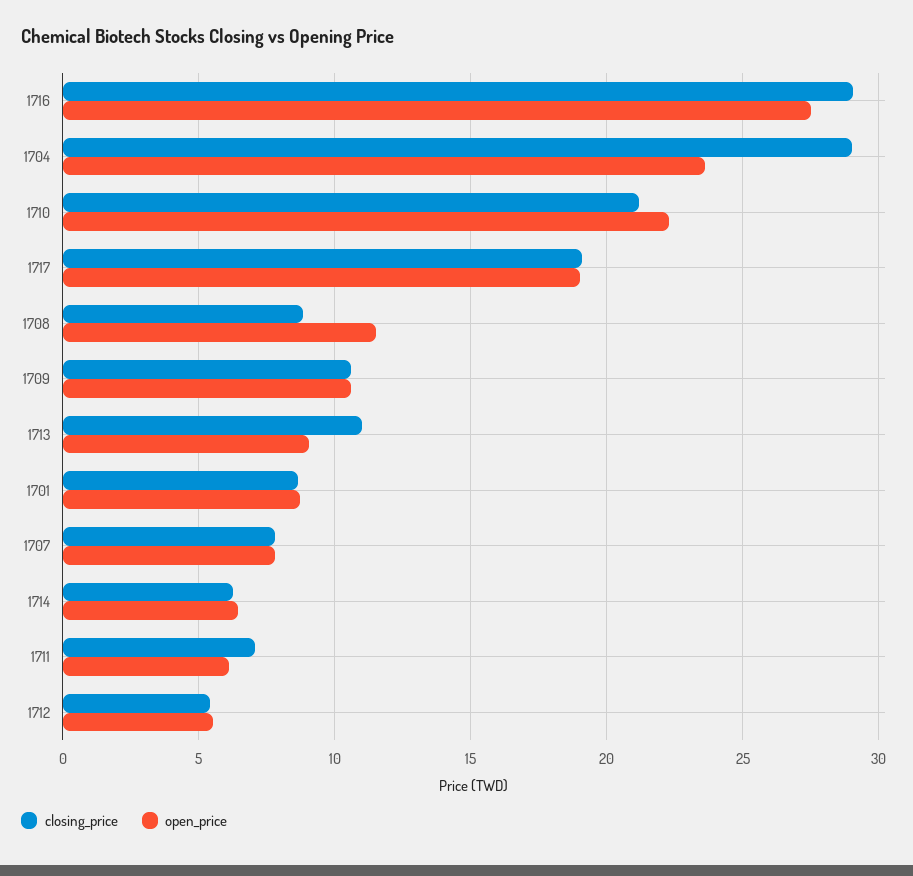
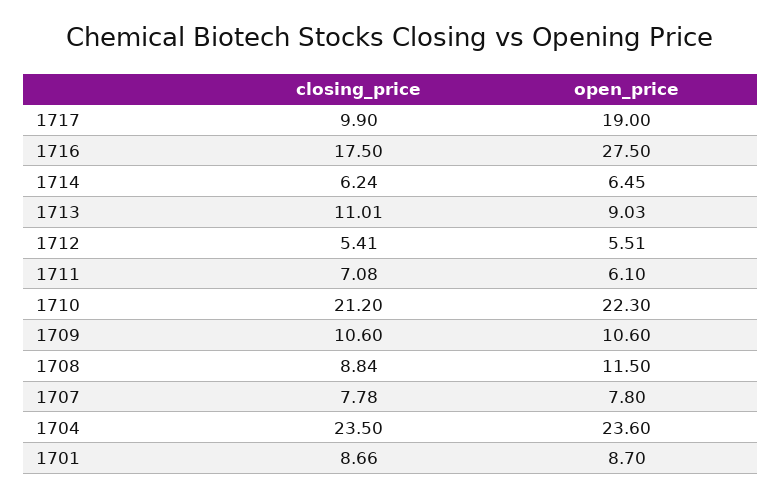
closing_price, 1716: 29 -> 17.5
closing_price, 1704: 29 -> 23.5
closing_price, 1717: 19 -> 9.9

